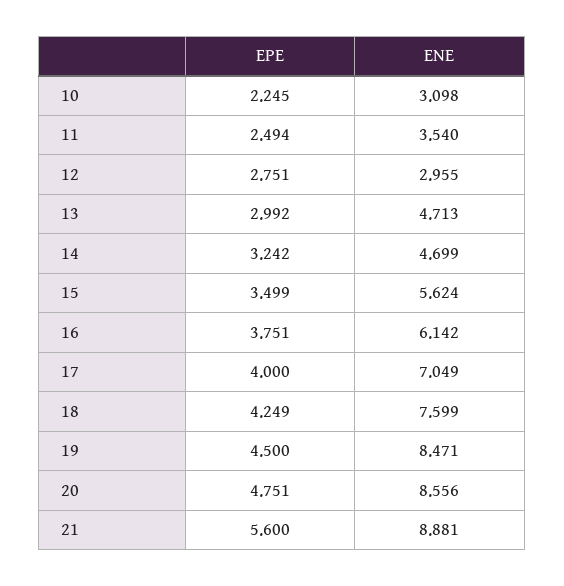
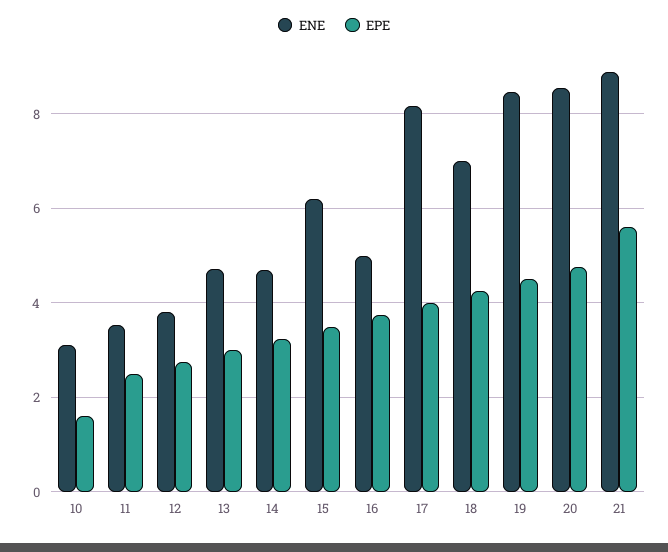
EPE, 10: 2.245 -> 1.6
ENE, 12: 2.955 -> 3.8
ENE, 15: 5.624 -> 6.2
ENE, 16: 6.142 -> 5
ENE, 17: 7.049 -> 8.2
ENE, 18: 7.599 -> 7

